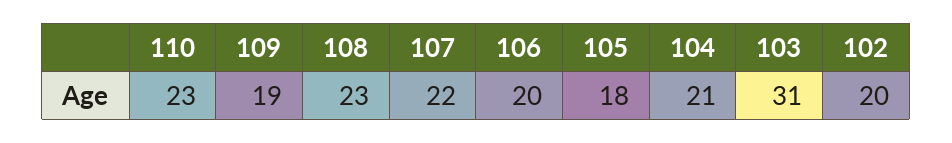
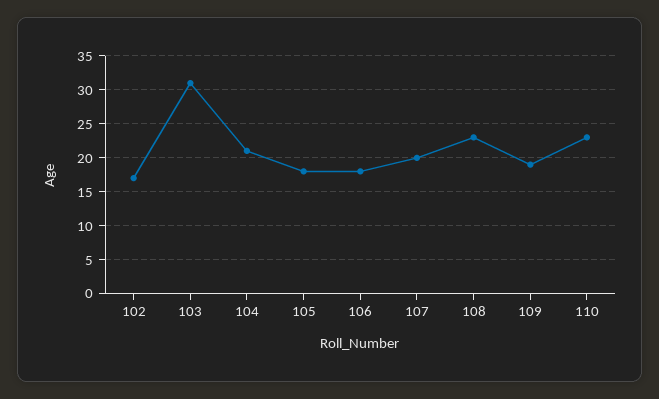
107: 22 -> 20
106: 20 -> 18
102: 20 -> 17

